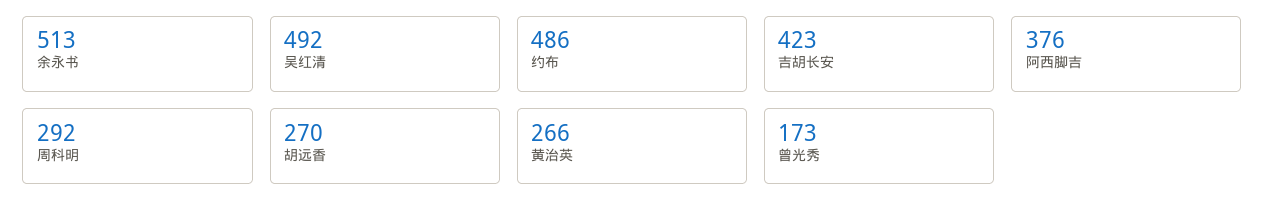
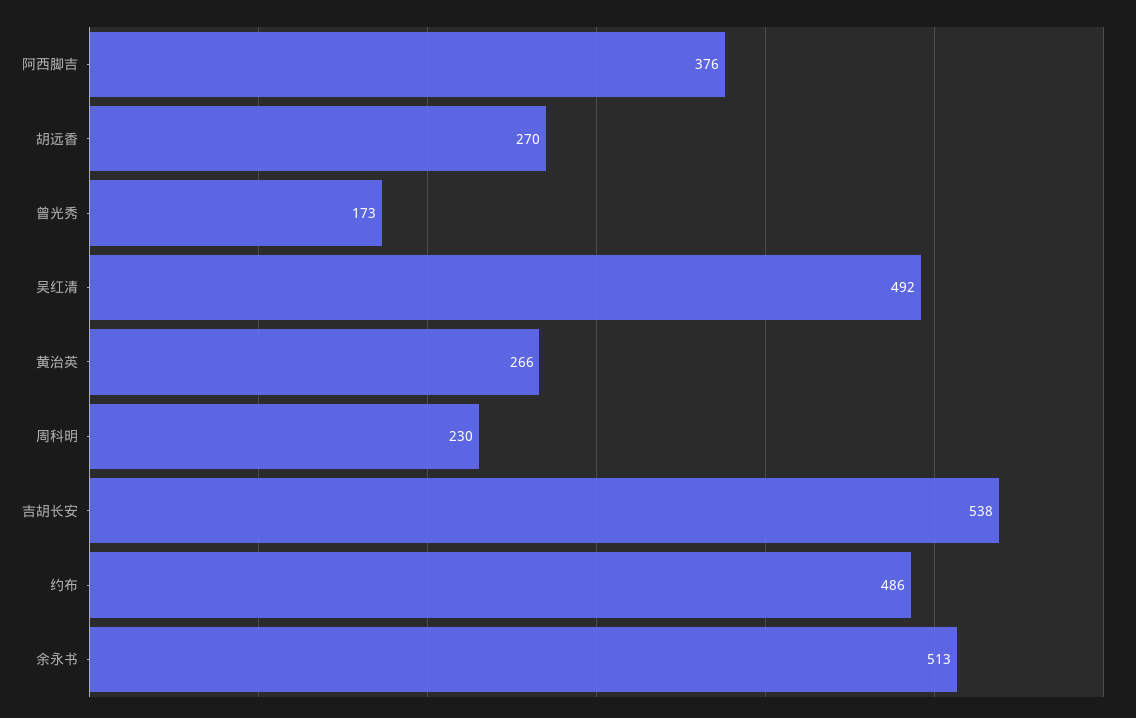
吉胡长安: 423 -> 538
周科明: 292 -> 230

